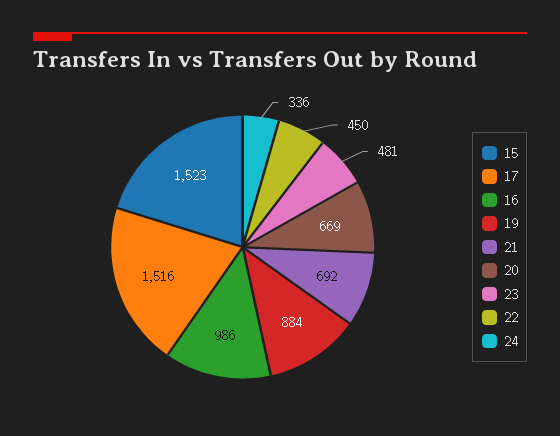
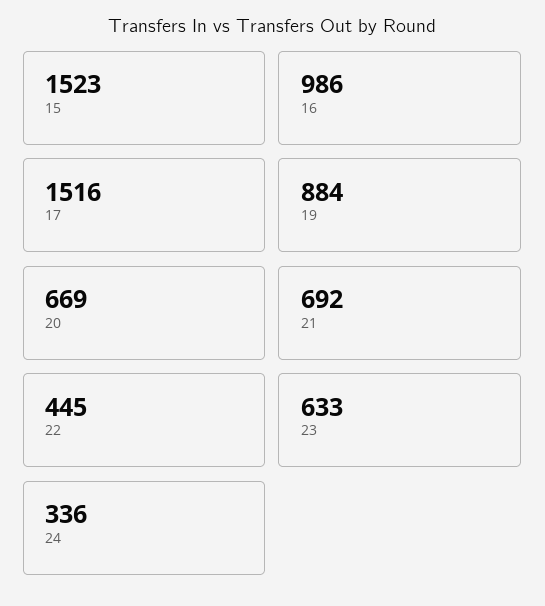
23: 481 -> 633
22: 450 -> 445

